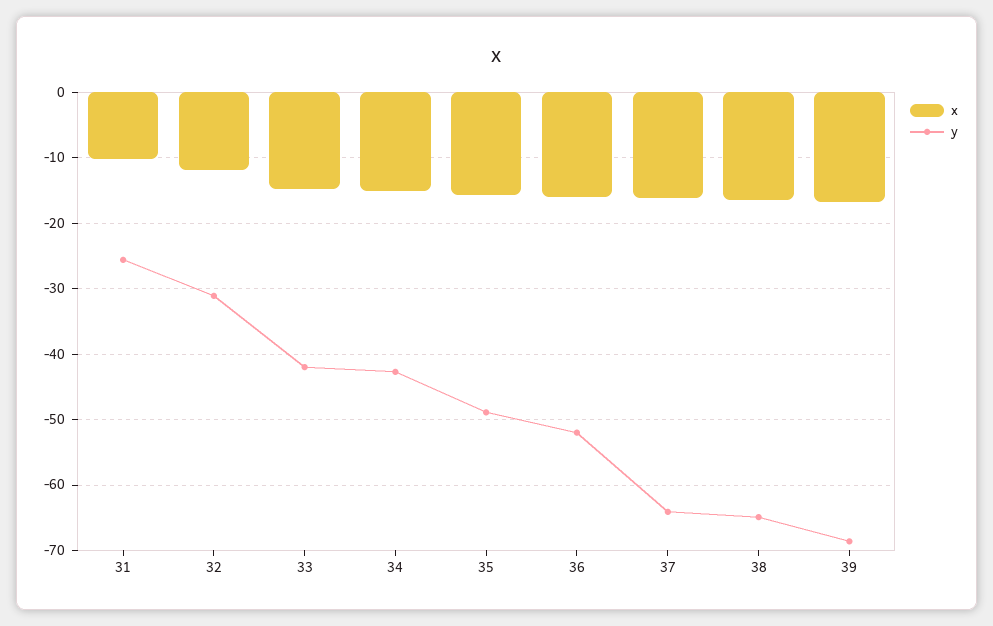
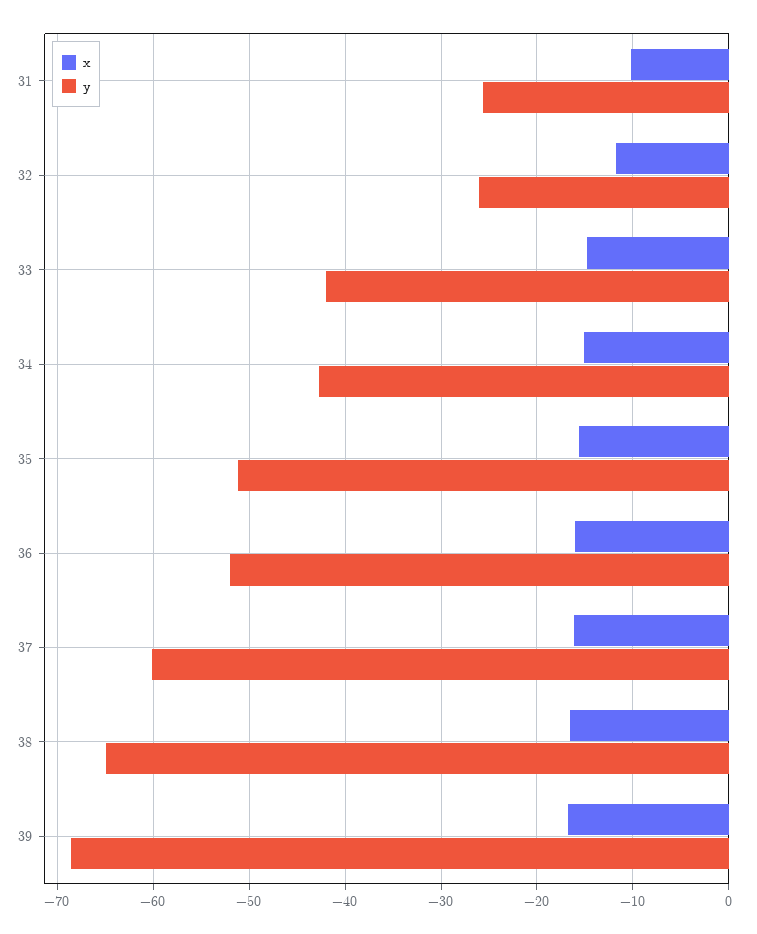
y, 32: -31 -> -26
y, 35: -49 -> -51
y, 37: -64 -> -60

